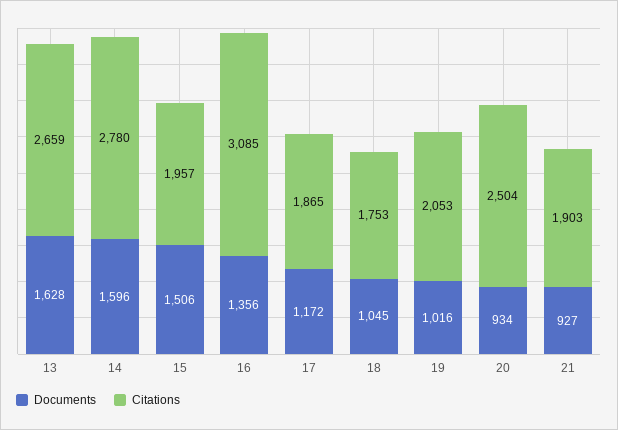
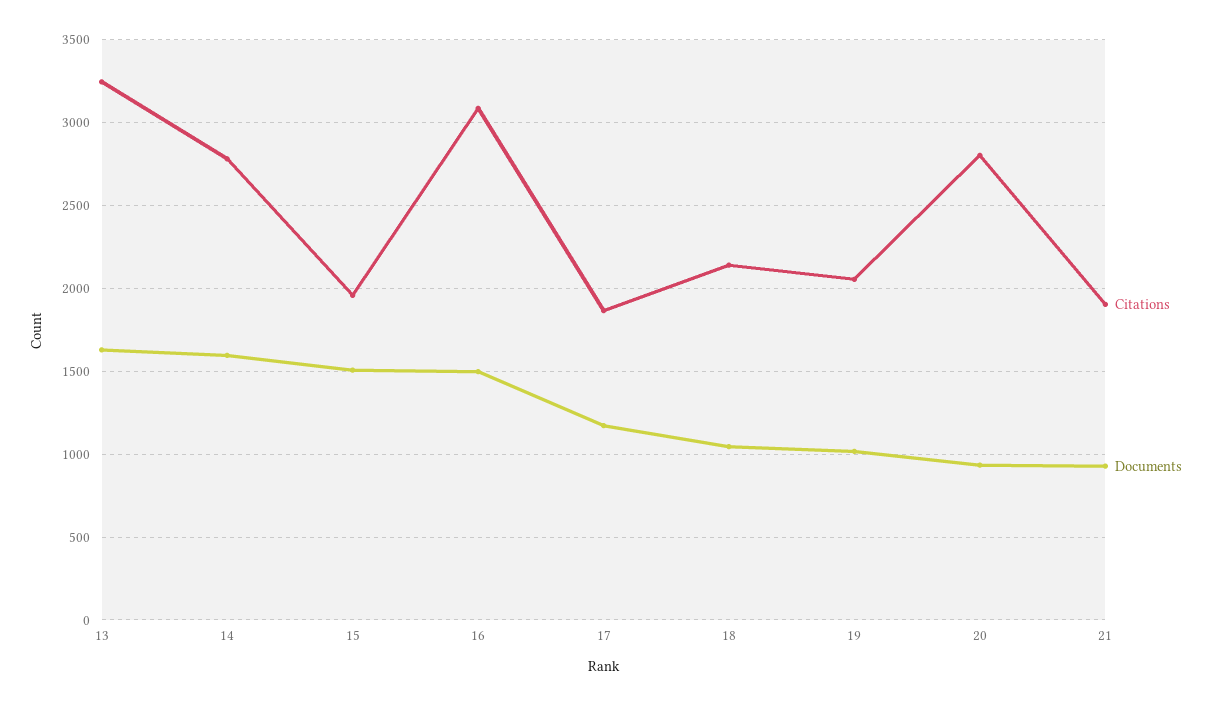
Citations, 13: 2659 -> 3250
Documents, 16: 1356 -> 1500
Citations, 18: 1753 -> 2150
Citations, 20: 2504 -> 2800

